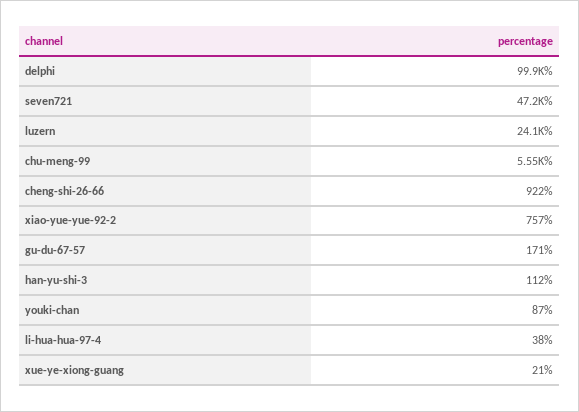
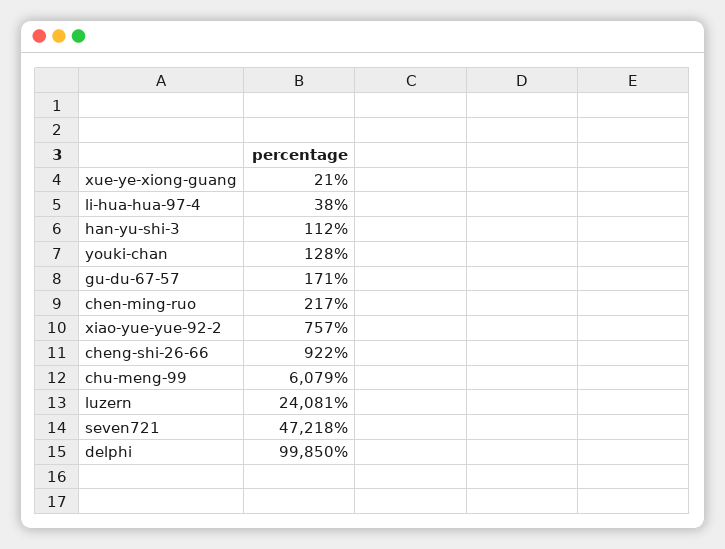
chu-meng-99: 5550 -> 6079
youki-chan: 87 -> 128
chen-ming-ruo: none -> 217

